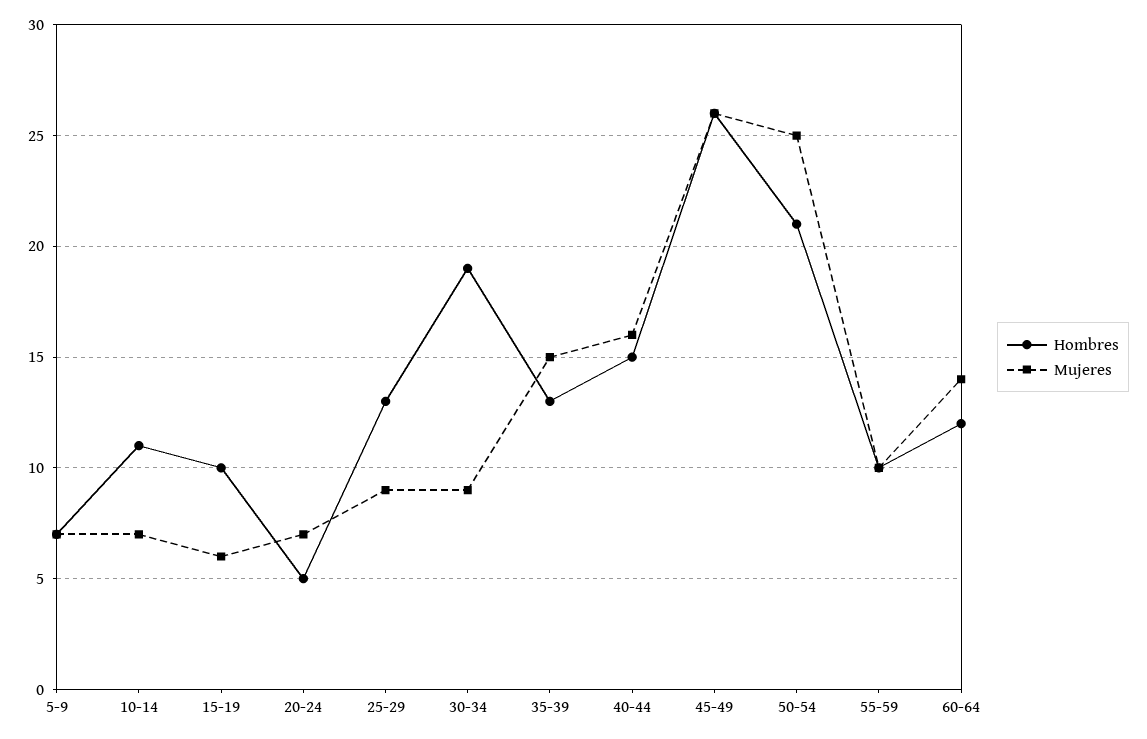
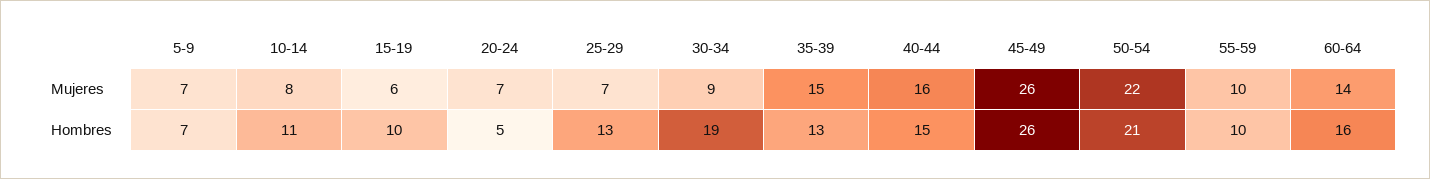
Mujeres, 10-14: 7 -> 8
Mujeres, 25-29: 9 -> 7
Mujeres, 50-54: 25 -> 22
Hombres, 60-64: 12 -> 16

